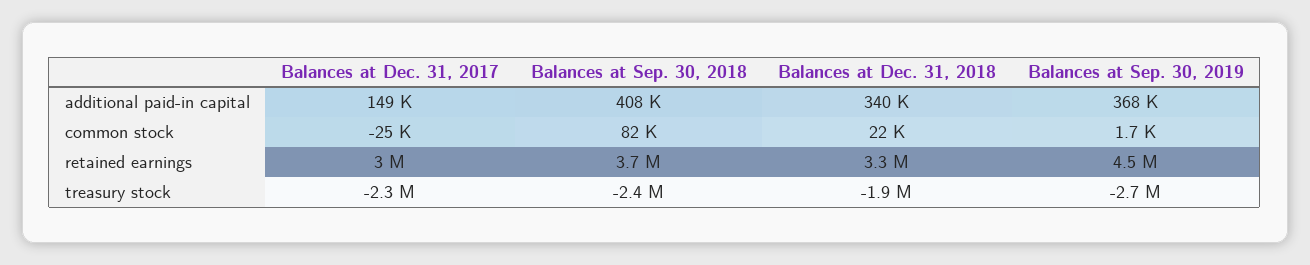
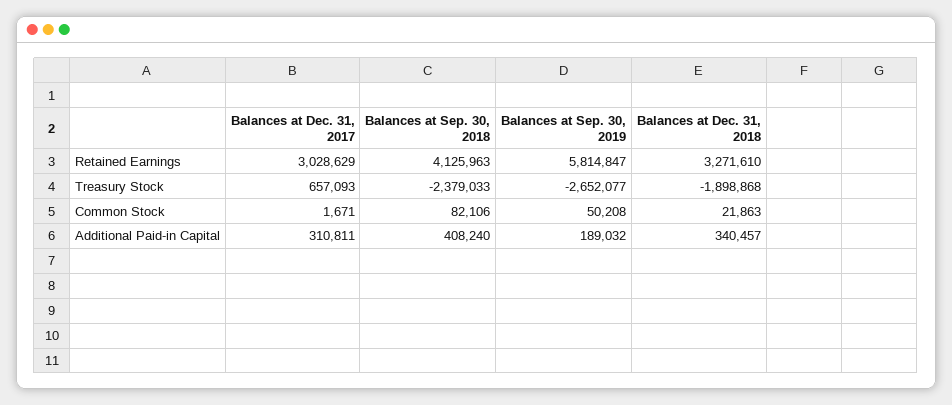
Balances at Dec. 31, 2017, additional paid-in capital: 149000 -> 310811
Balances at Sep. 30, 2019, additional paid-in capital: 368000 -> 189032
Balances at Dec. 31, 2017, common stock: -25000 -> 1671
Balances at Sep. 30, 2019, common stock: 1700 -> 50208
Balances at Sep. 30, 2018, retained earnings: 3700000 -> 4125963
Balances at Sep. 30, 2019, retained earnings: 4500000 -> 5814847
Balances at Dec. 31, 2017, treasury stock: -2300000 -> 657093

